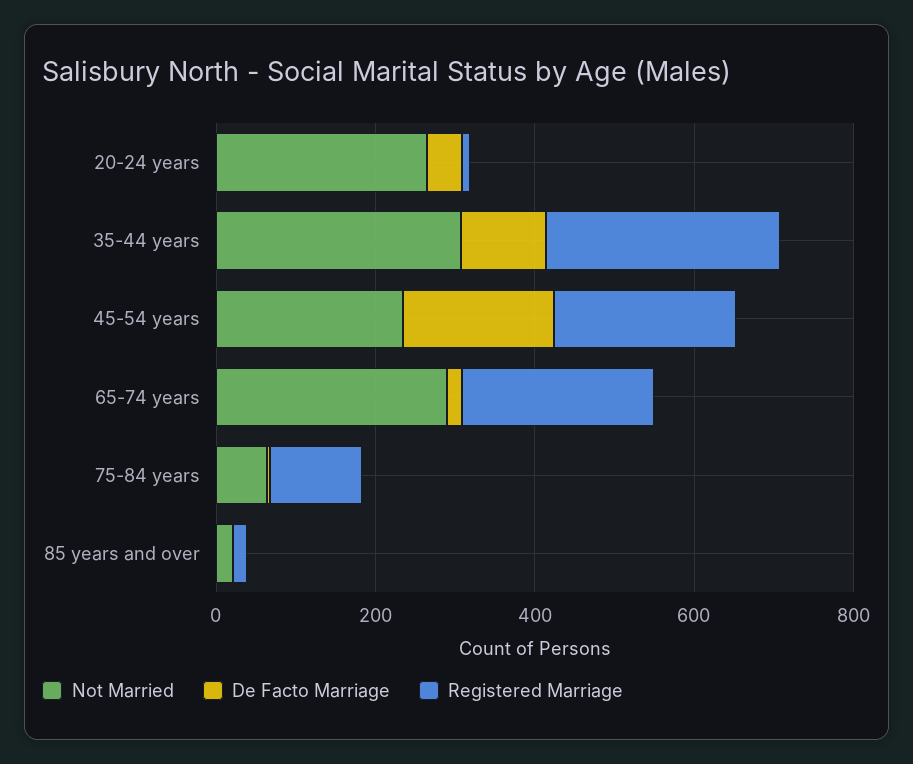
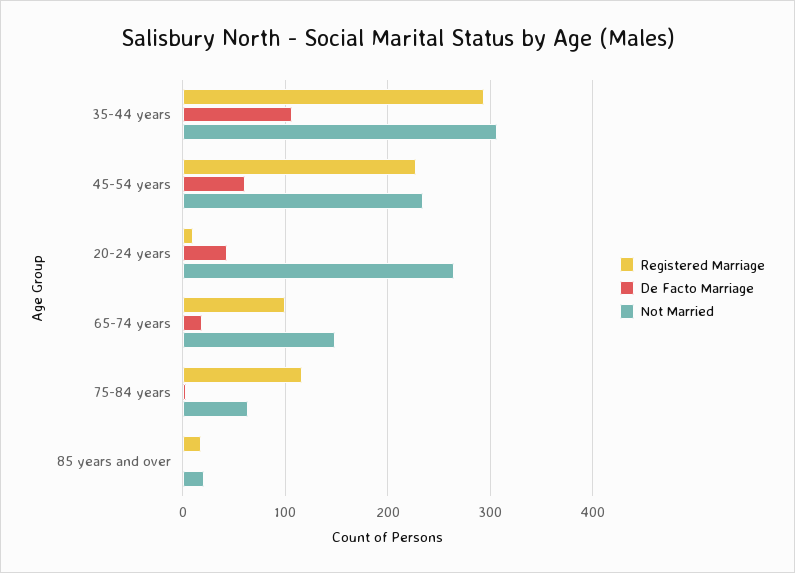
De Facto Marriage, 45-54 years: 200 -> 60
Not Married, 65-74 years: 300 -> 150
Registered Marriage, 65-74 years: 250 -> 100

